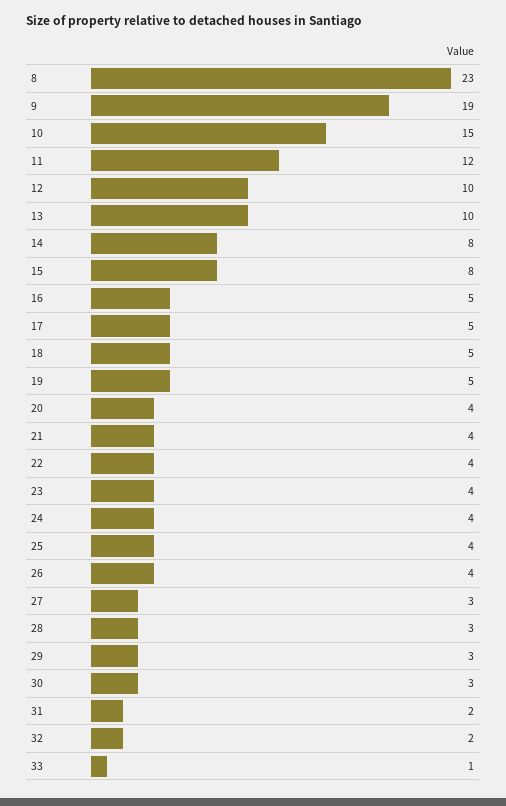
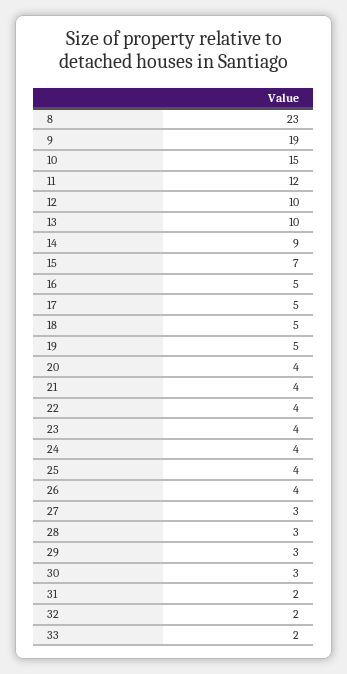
14: 8 -> 9
15: 8 -> 7
33: 1 -> 2

